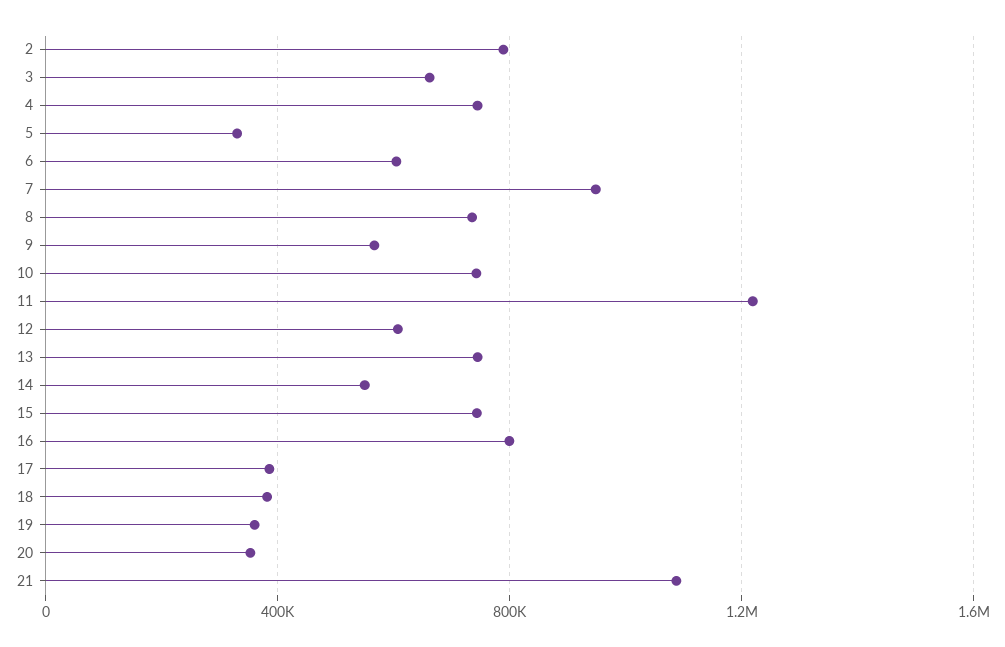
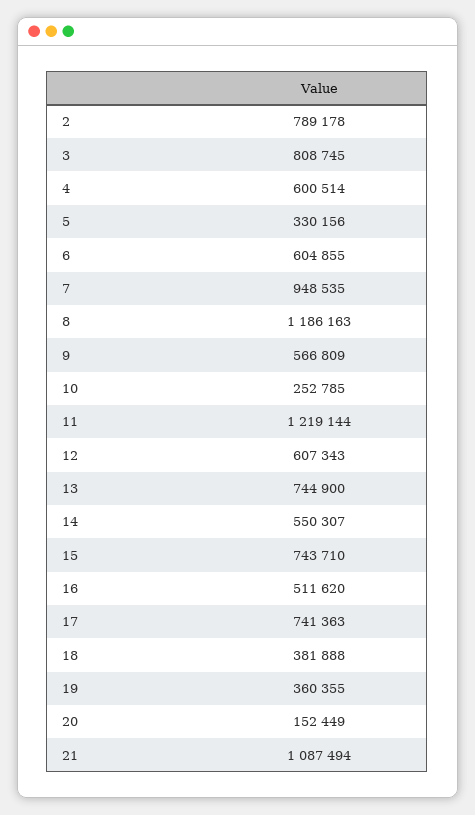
3: 650000 -> 808745
4: 750000 -> 600514
8: 750000 -> 1186163
10: 750000 -> 252785
16: 800000 -> 511620
17: 400000 -> 741363
20: 350000 -> 152449

